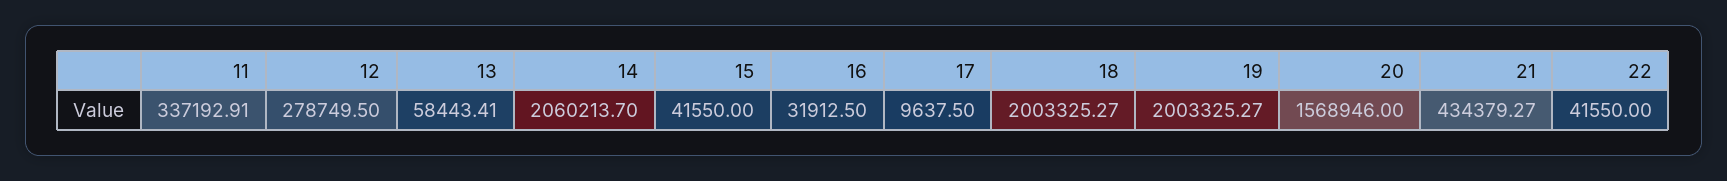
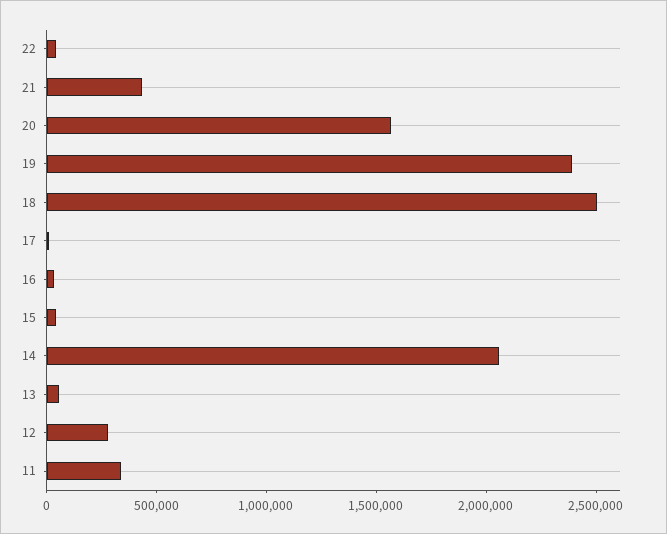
18: 2003325.27 -> 2500000
19: 2003325.27 -> 2400000

